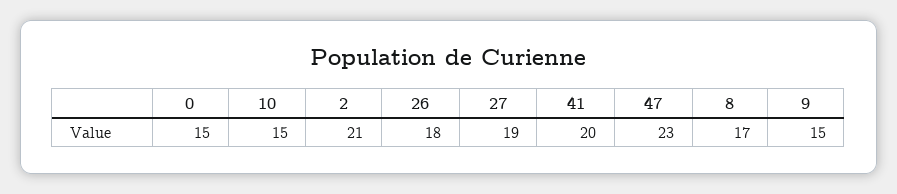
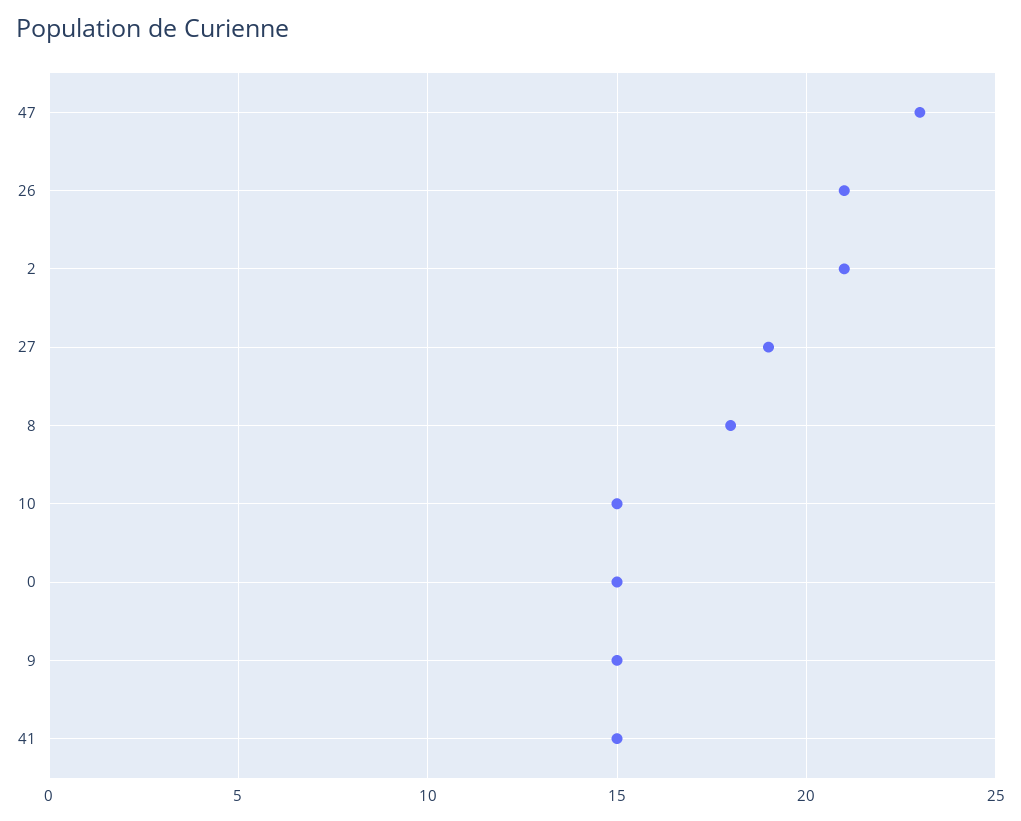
26: 18 -> 21
41: 20 -> 15
8: 17 -> 18

